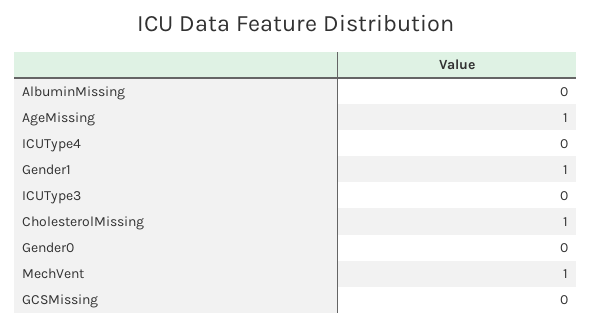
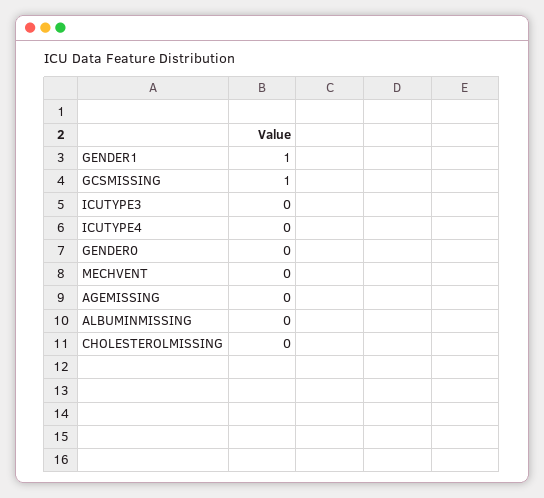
AgeMissing: 1 -> 0
CholesterolMissing: 1 -> 0
MechVent: 1 -> 0
GCSMissing: 0 -> 1

